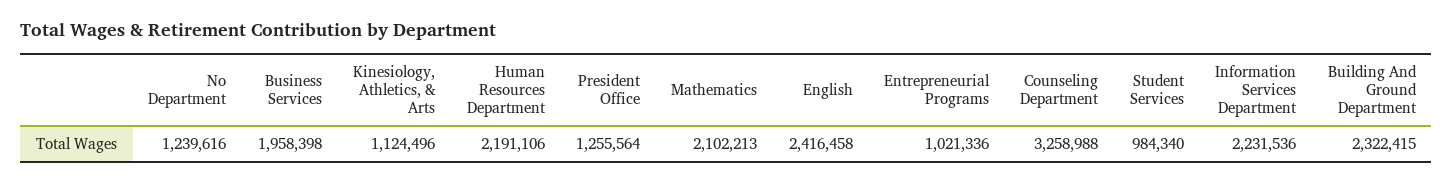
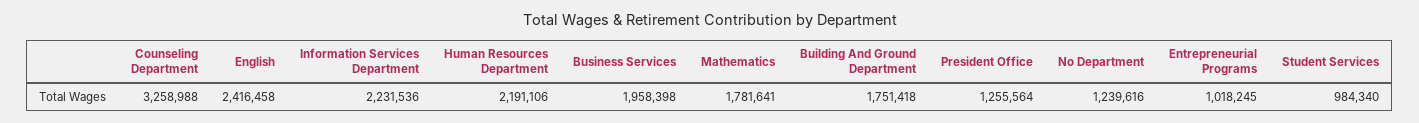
Kinesiology, Athletics, & Arts: 1124496 -> none
Mathematics: 2102213 -> 1781641
Entrepreneurial Programs: 1021336 -> 1018245
Building And Ground Department: 2322415 -> 1751418

